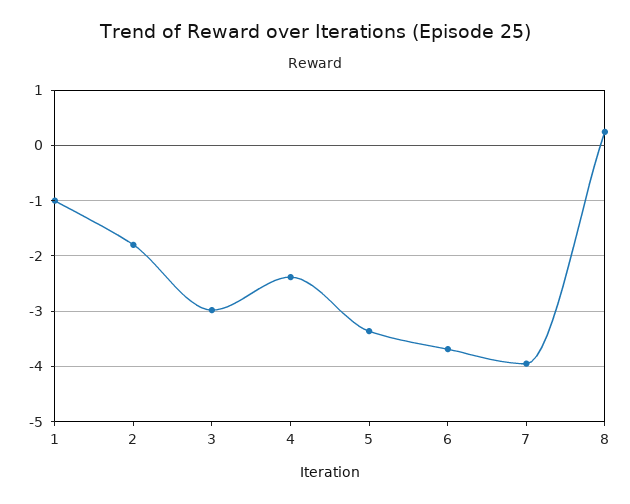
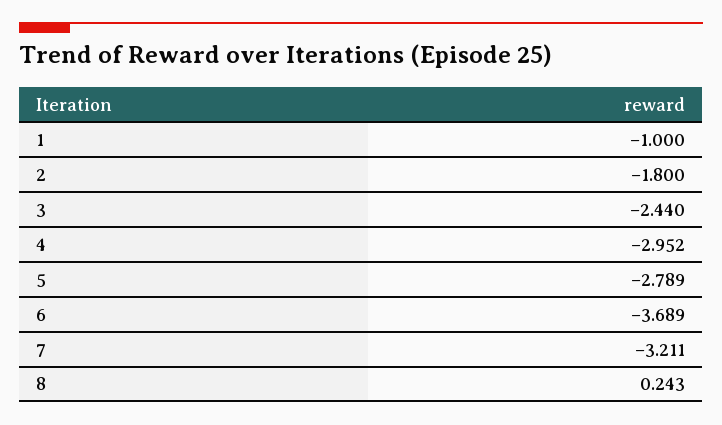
3: -3 -> -2.44
4: -2.4 -> -2.952
5: -3.4 -> -2.789
7: -4 -> -3.211

